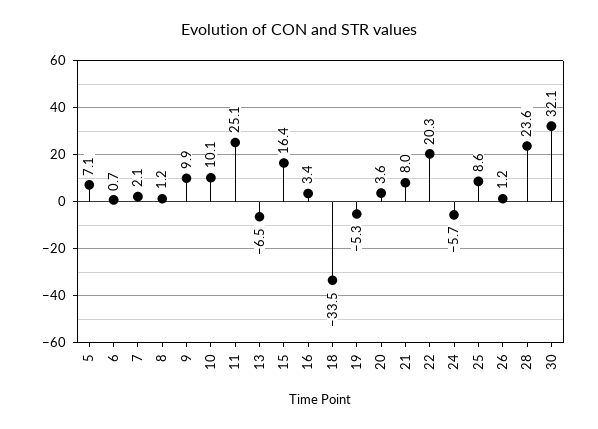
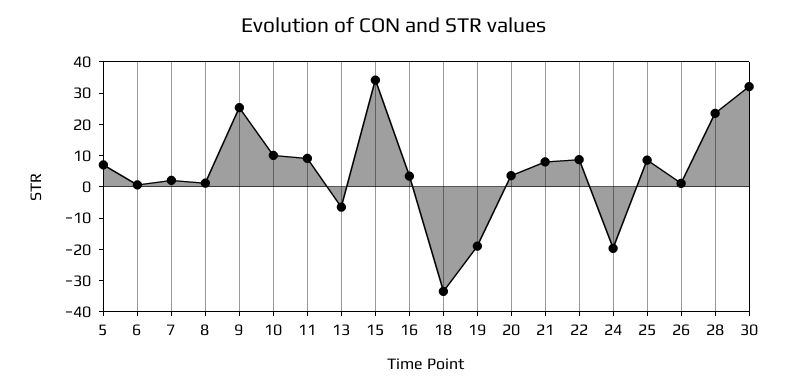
9: 9.9 -> 25
11: 25.1 -> 10
15: 16.4 -> 35
19: -5.3 -> -20
22: 20.3 -> 10
24: -5.7 -> -20

